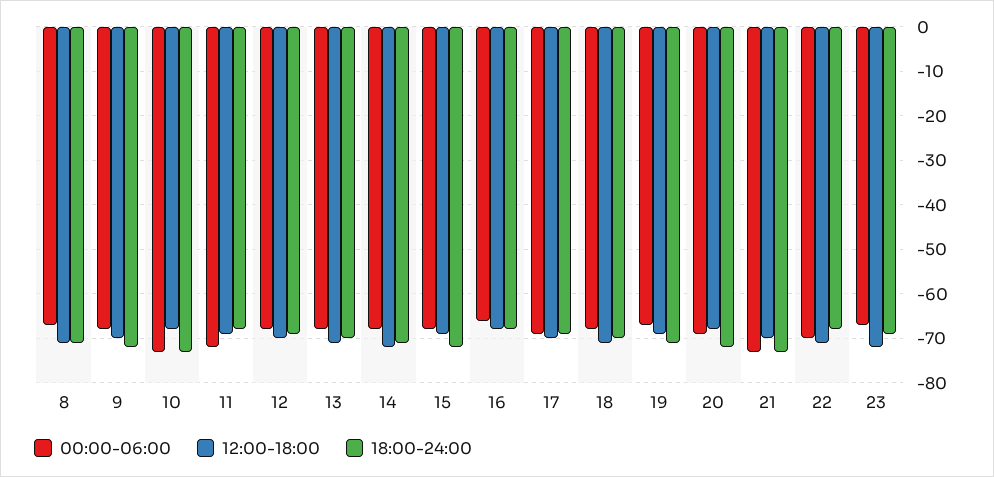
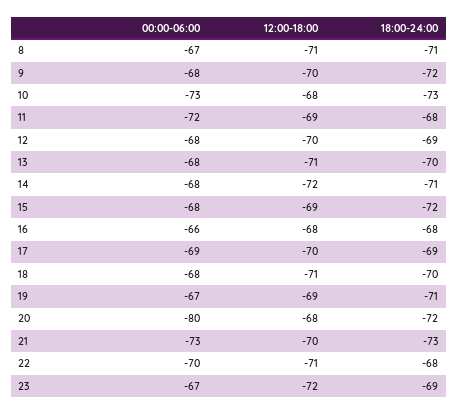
00:00-06:00, 20: -70 -> -80

